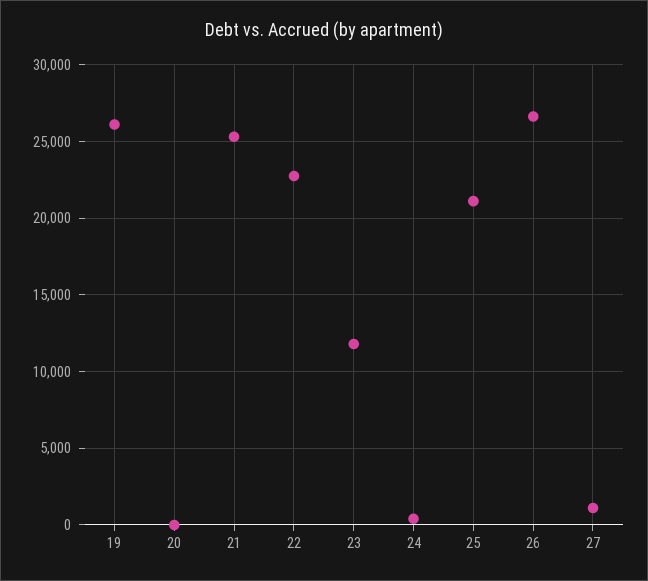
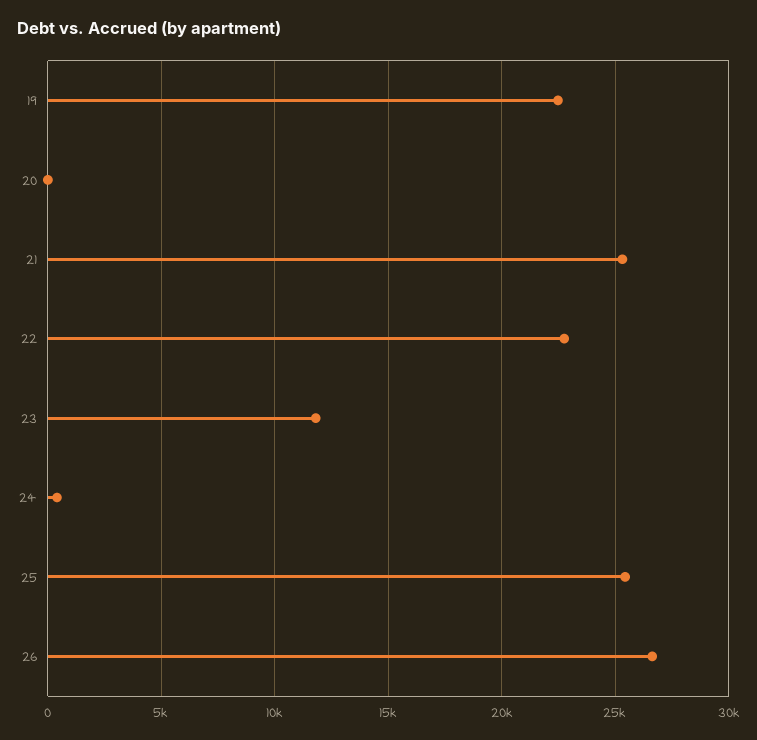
19: 26000 -> 22500
25: 21000 -> 25500
27: 1000 -> none

